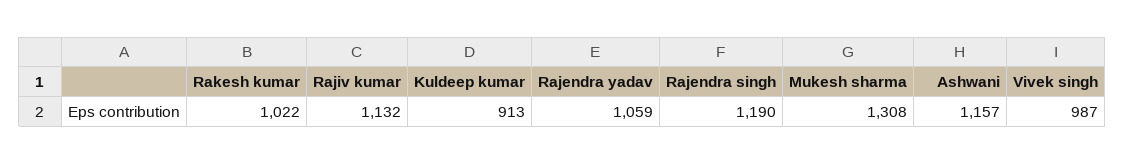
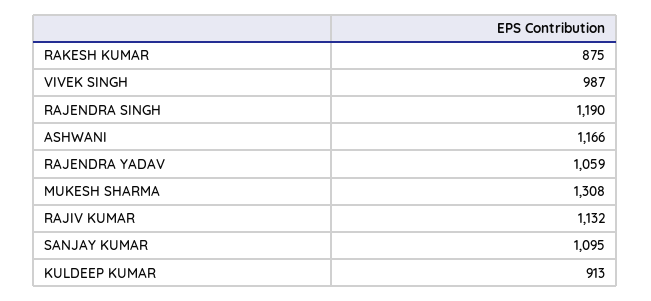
Rakesh kumar: 1022 -> 875
Ashwani: 1157 -> 1166
SANJAY KUMAR: none -> 1095

